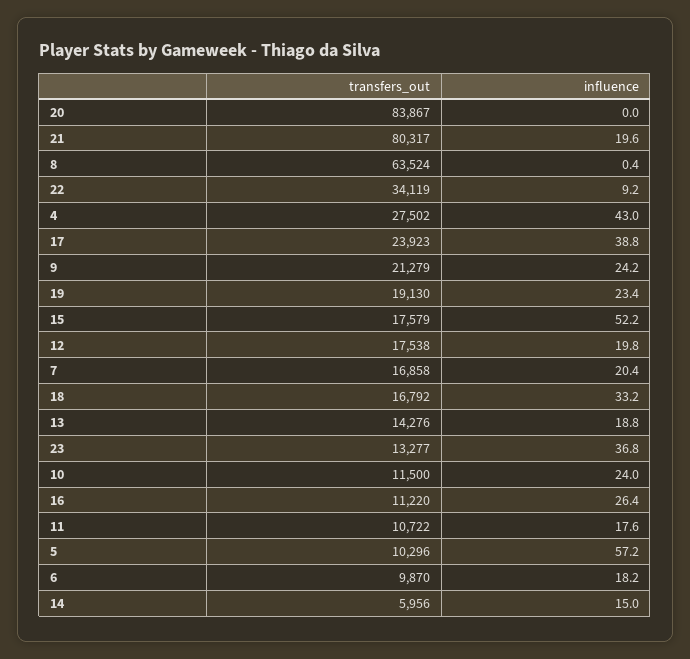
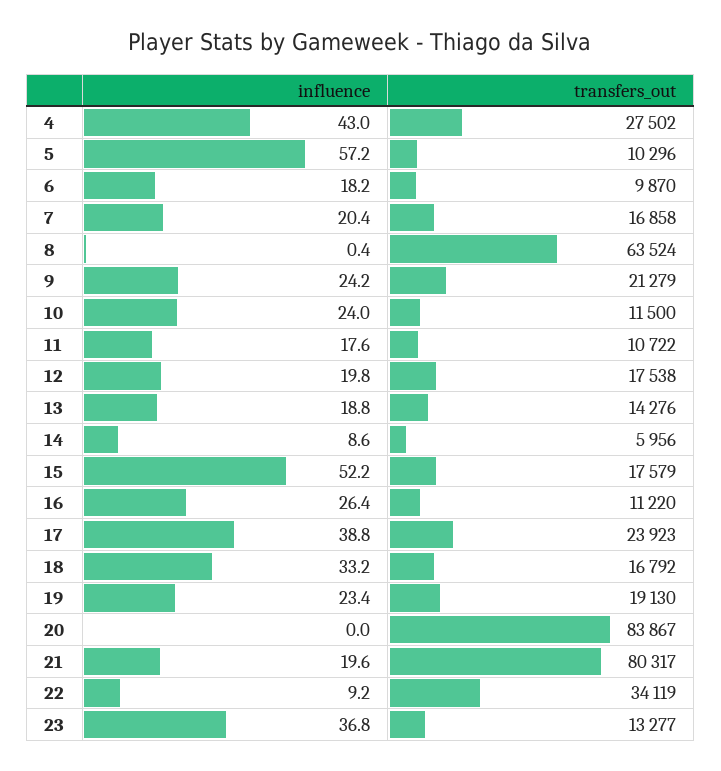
influence, 14: 15 -> 8.6

